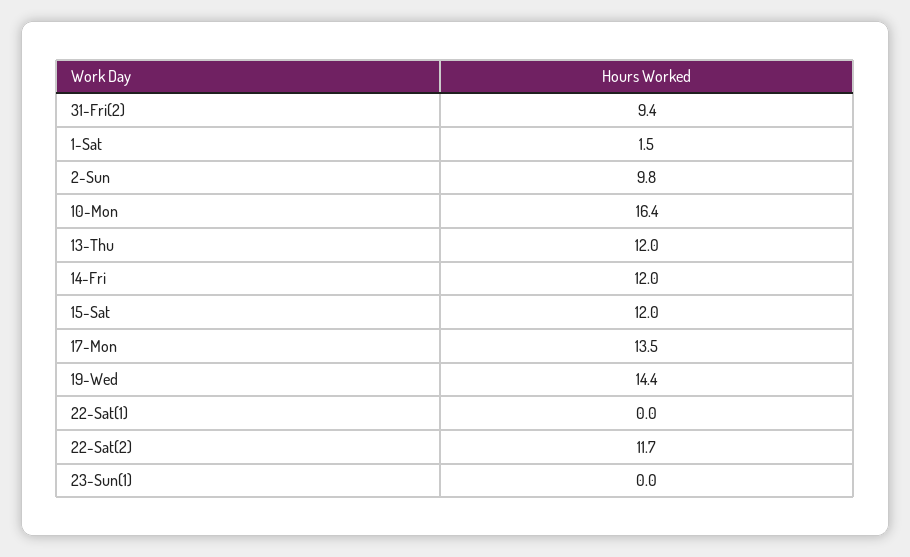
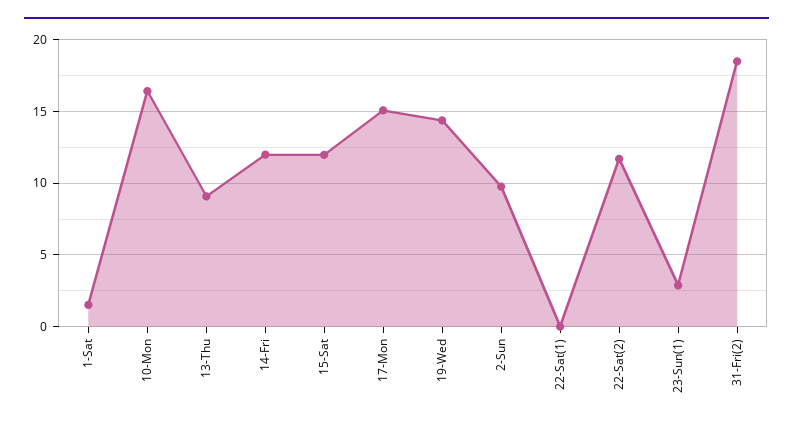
31-Fri(2): 9.4 -> 18.5
13-Thu: 12 -> 9
17-Mon: 13.5 -> 15
23-Sun(1): 0 -> 3

